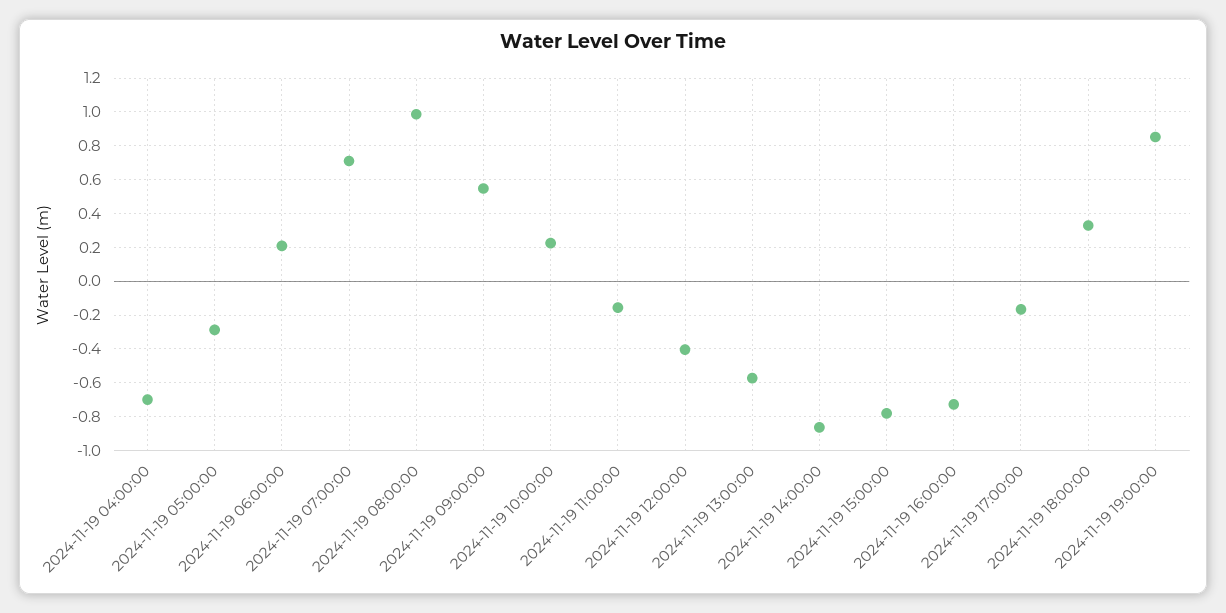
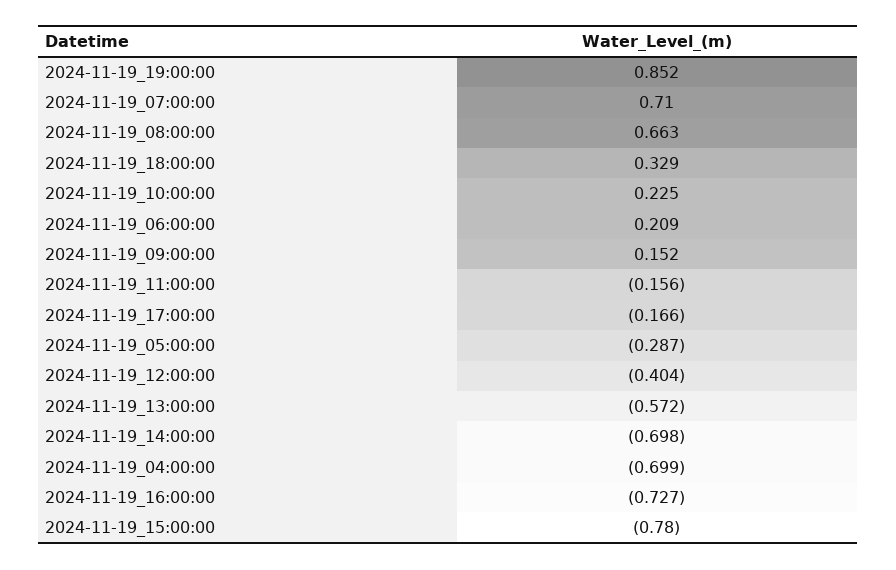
2024-11-19 08:00:00: 1 -> 0.663
2024-11-19 09:00:00: 0.55 -> 0.152
2024-11-19 14:00:00: -0.85 -> -0.698

